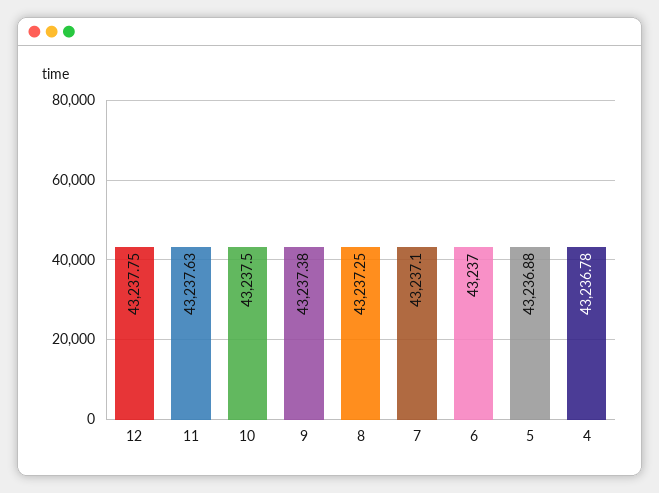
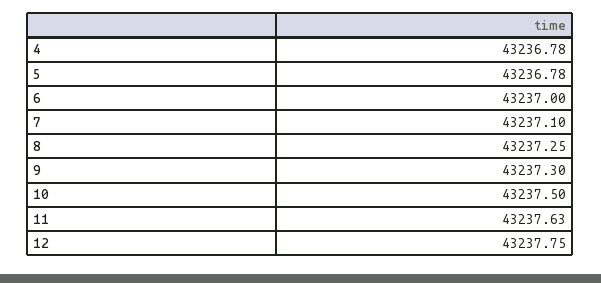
9: 43237.38 -> 43237.3
5: 43236.88 -> 43236.78

